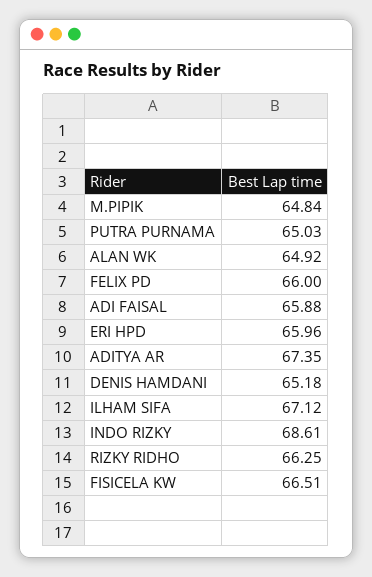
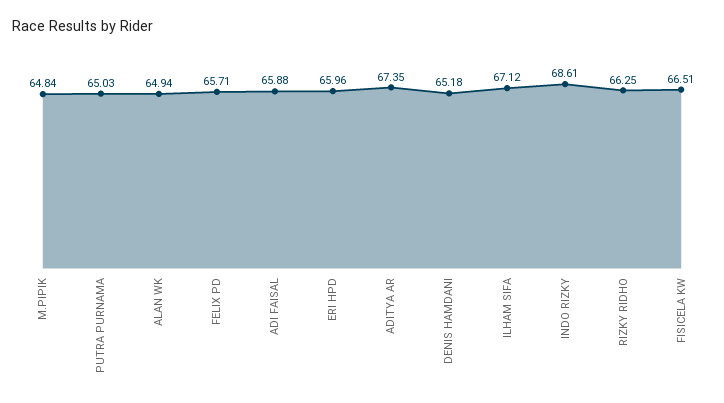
ALAN WK: 64.92 -> 64.94
FELIX PD: 66 -> 65.71

